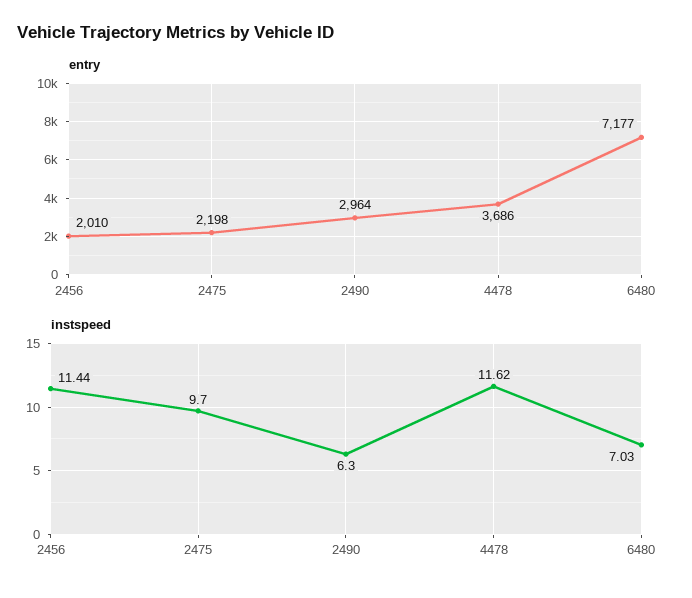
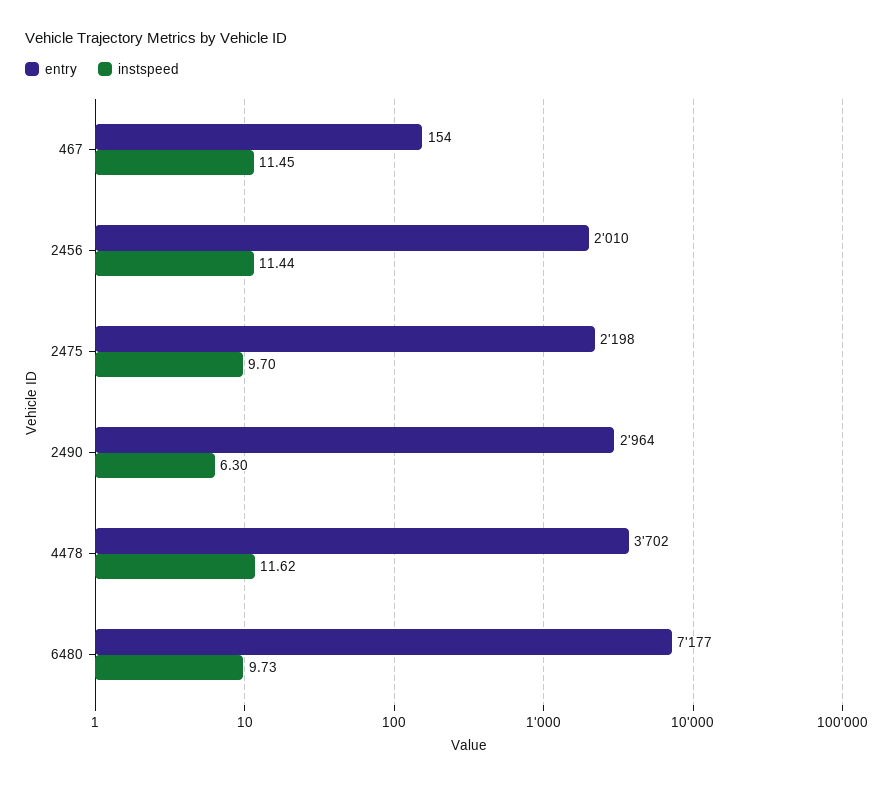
entry, 4478: 3686 -> 3702
instspeed, 6480: 7.03 -> 9.73
entry, 467: none -> 154
instspeed, 467: none -> 11.45

